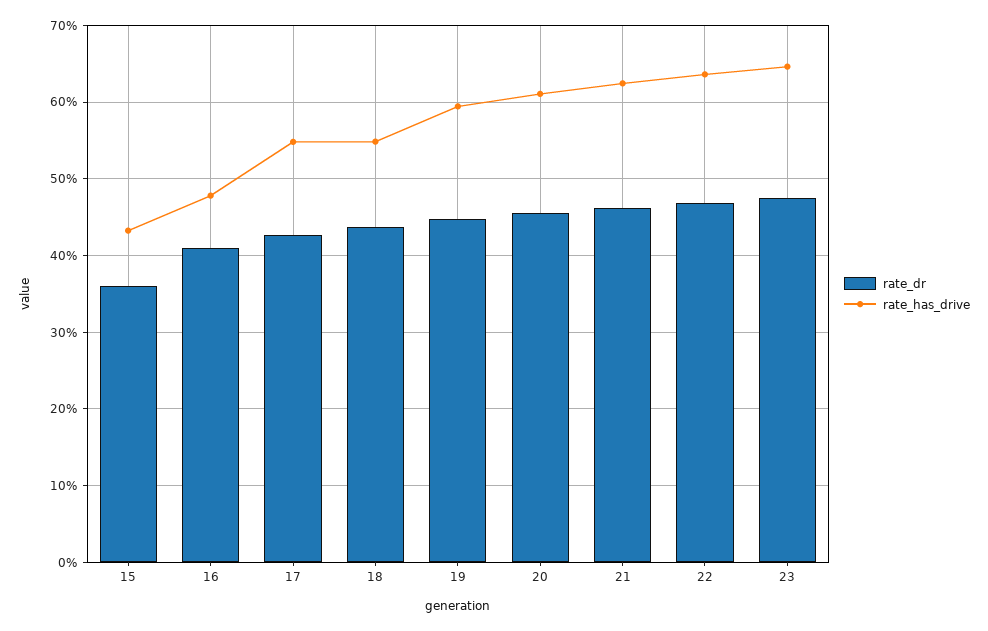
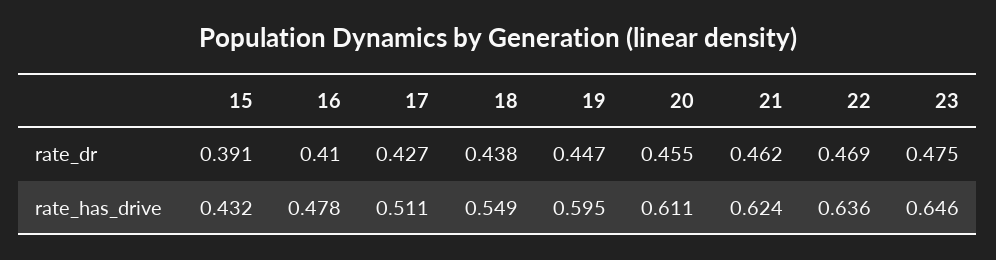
rate_dr, 15: 0.36 -> 0.391
rate_has_drive, 17: 0.55 -> 0.511

